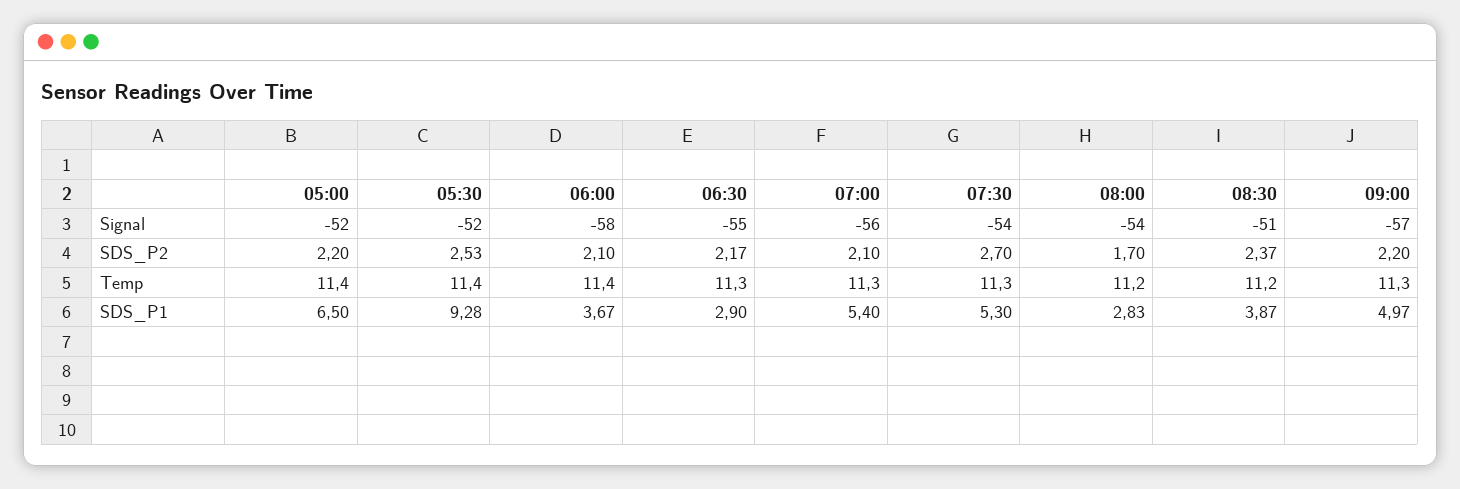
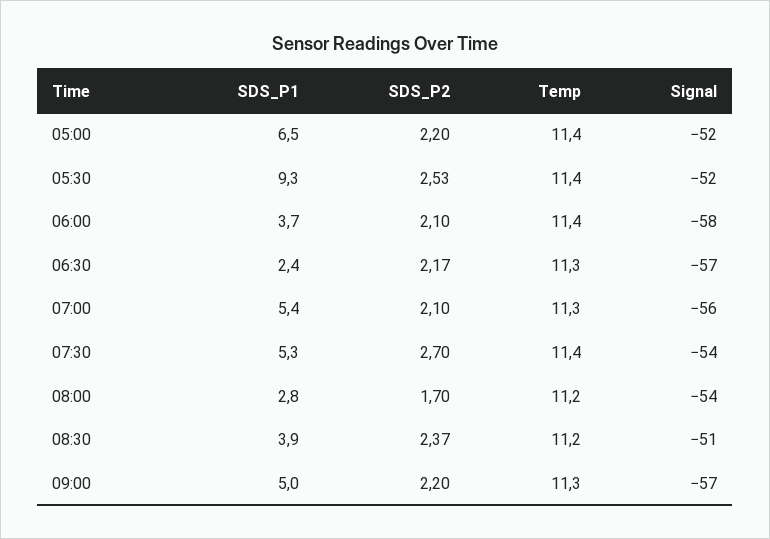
06:30, Signal: -55 -> -57
07:30, Temp: 11.3 -> 11.4
06:30, SDS_P1: 2.9 -> 2.4

